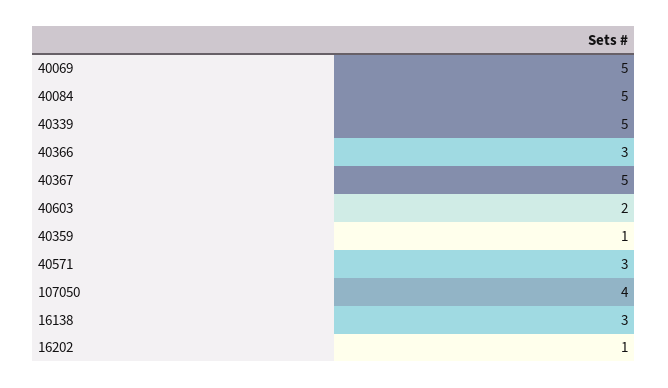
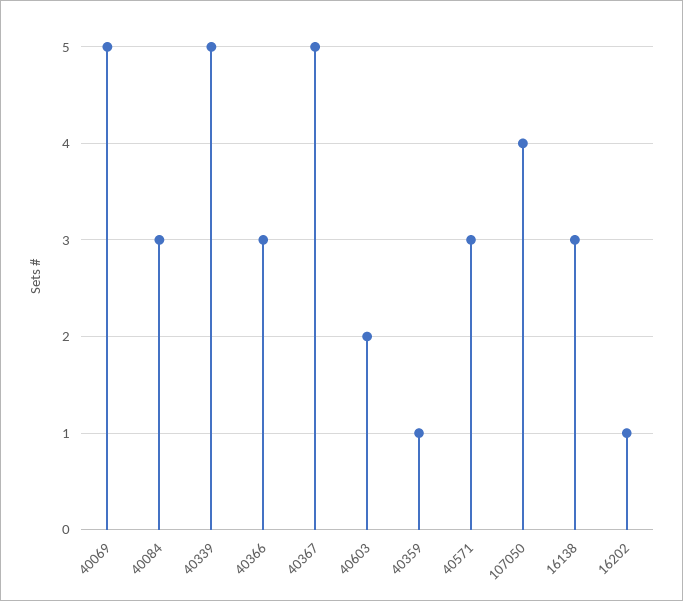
40084: 5 -> 3

